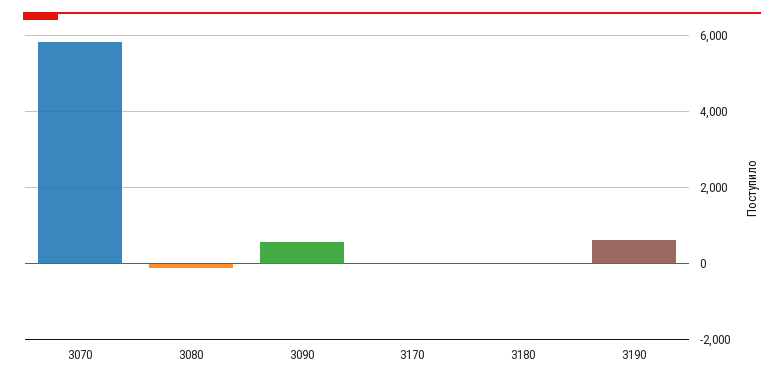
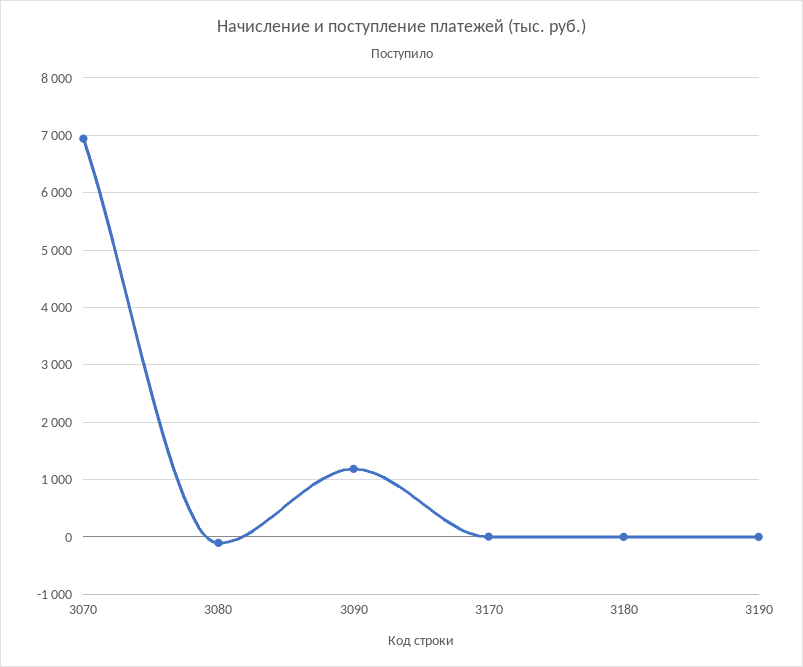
3070: 5800 -> 7000
3090: 600 -> 1200
3190: 600 -> 0

